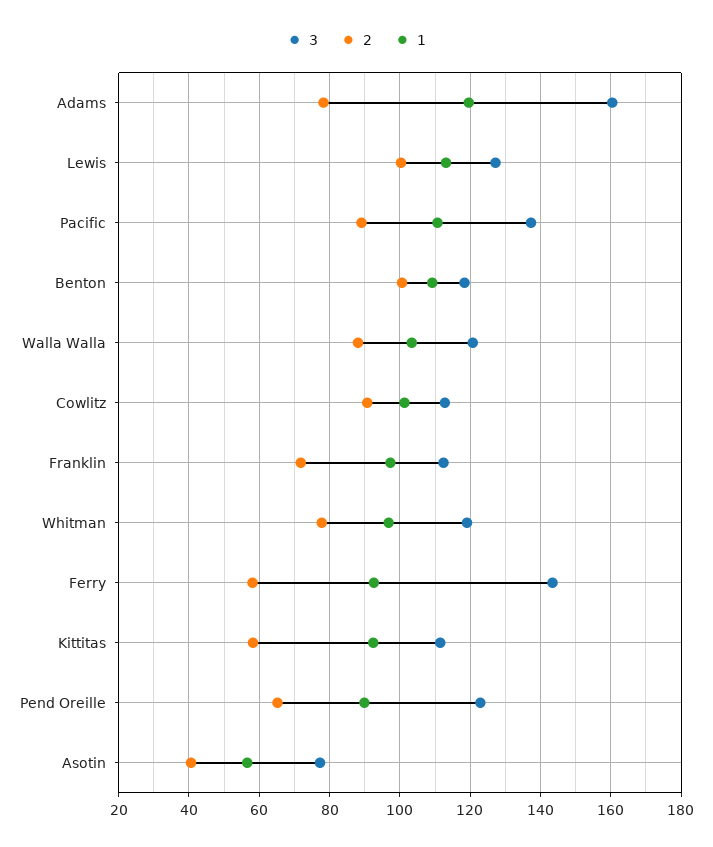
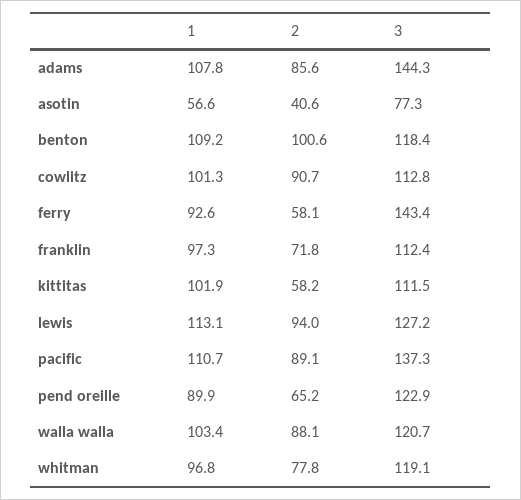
3, Adams: 160 -> 144.3
2, Adams: 78 -> 85.6
1, Adams: 120 -> 107.8
2, Lewis: 100 -> 94
1, Kittitas: 92 -> 101.9

